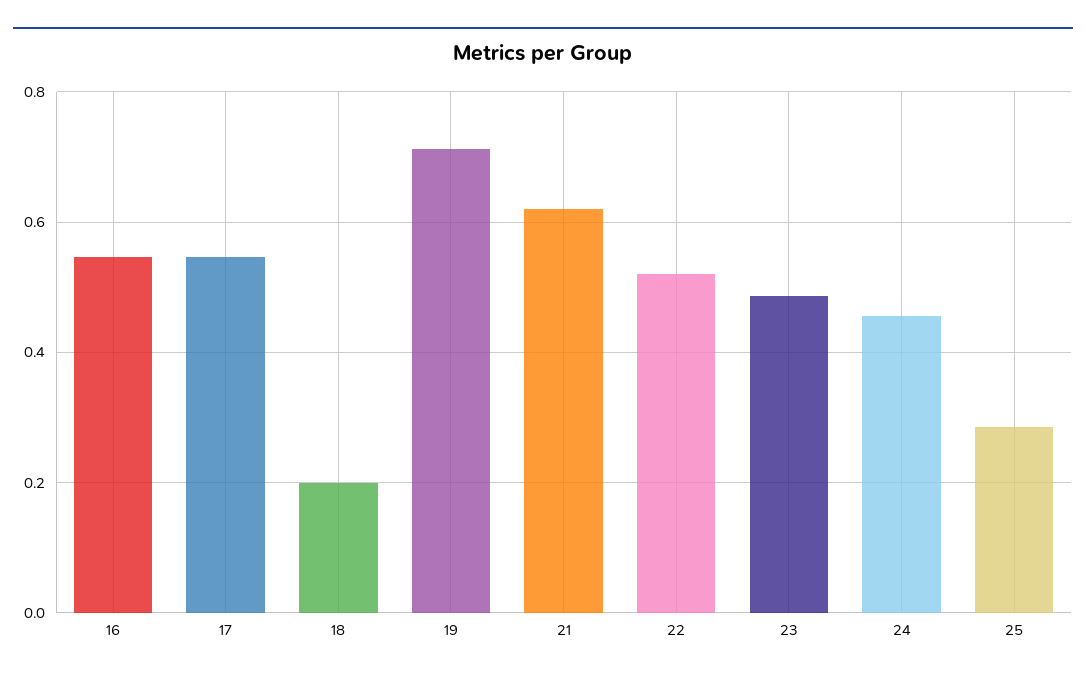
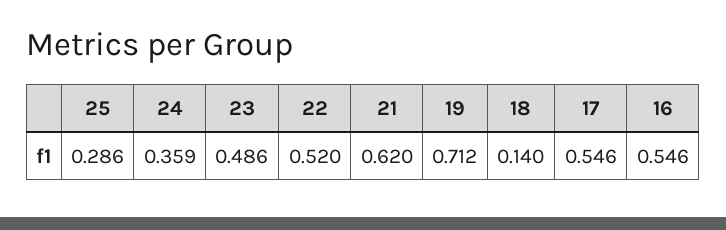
18: 0.2 -> 0.14
24: 0.46 -> 0.359

